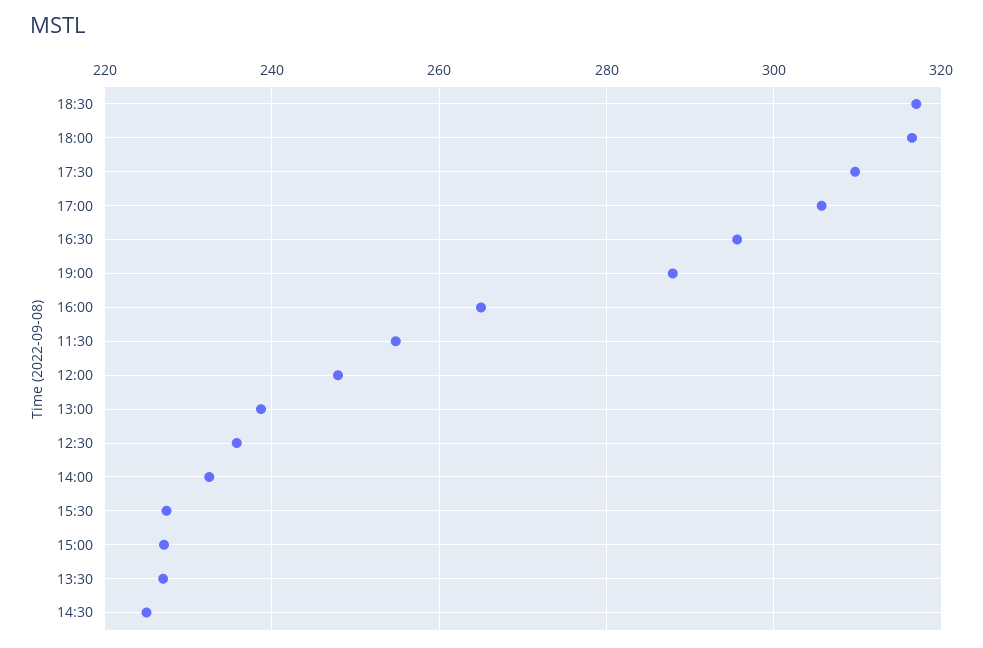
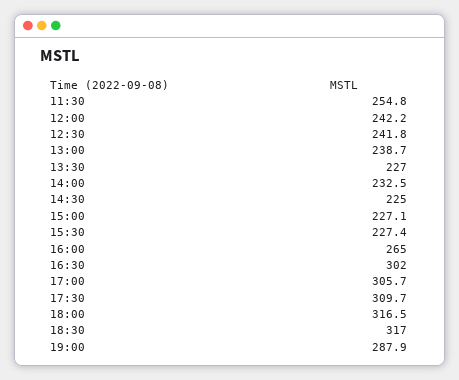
16:30: 296 -> 302
12:00: 248 -> 242.2
12:30: 236 -> 241.8

